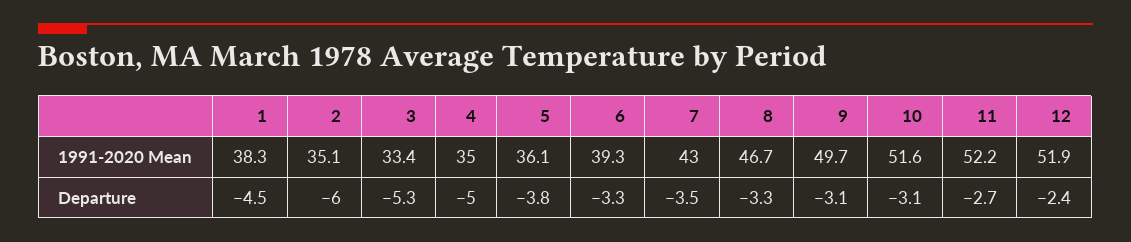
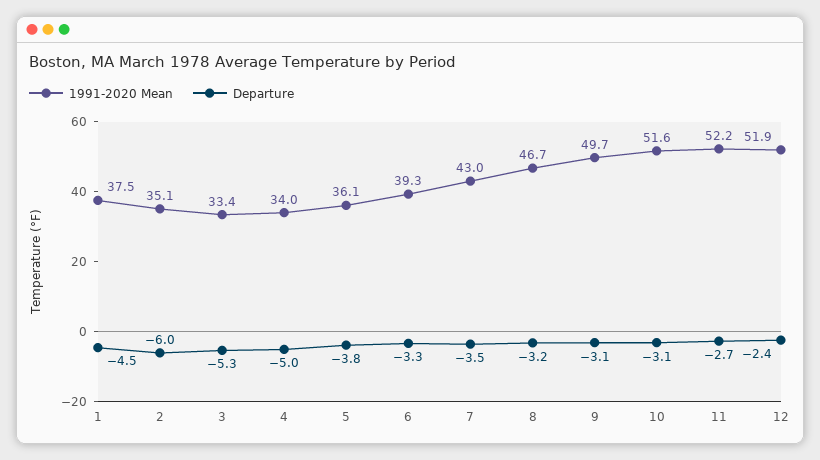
1991-2020 Mean, 1: 38.3 -> 37.5
1991-2020 Mean, 4: 35 -> 34
Departure, 8: -3.3 -> -3.2

